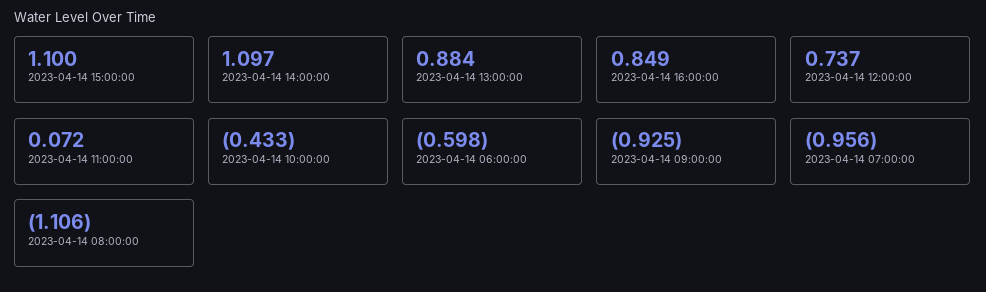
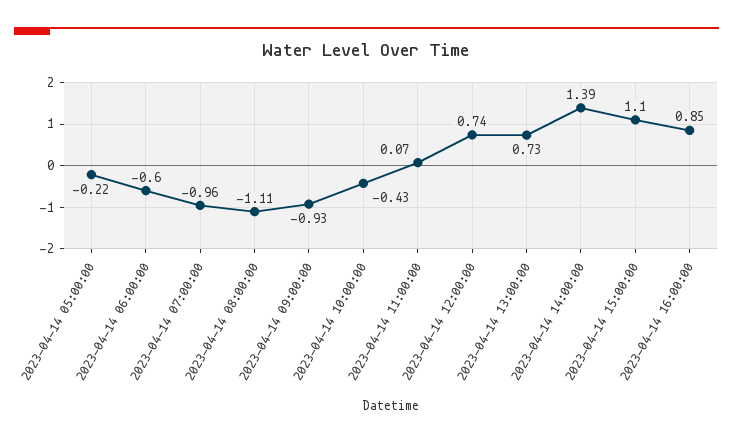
2023-04-14 14:00:00: 1.097 -> 1.39
2023-04-14 13:00:00: 0.884 -> 0.73
2023-04-14 05:00:00: none -> -0.22

